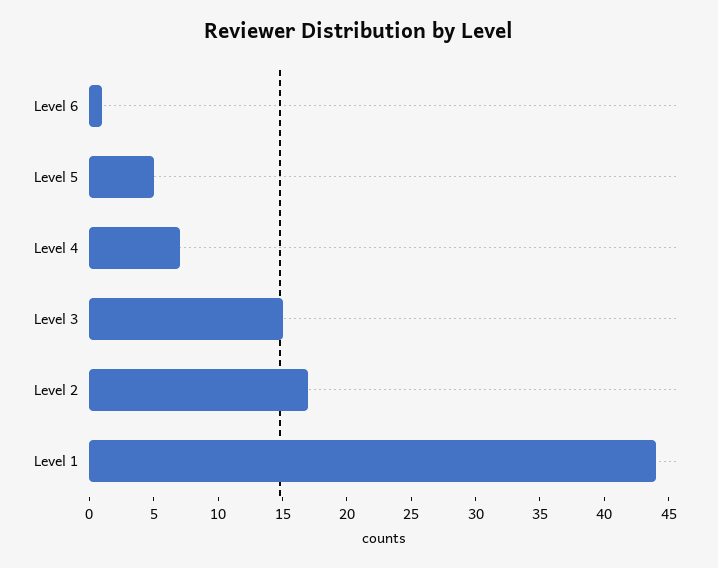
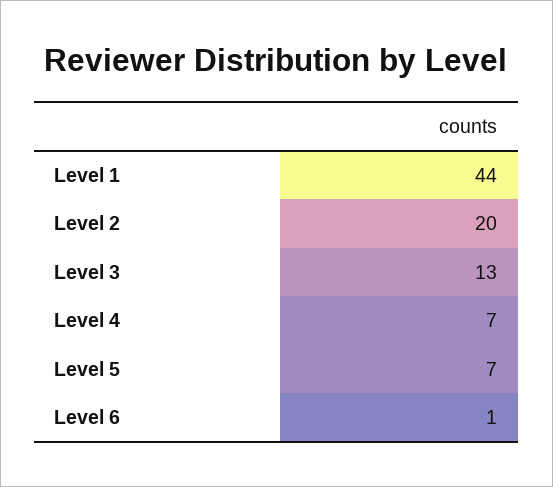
Level 5: 5 -> 7
Level 3: 15 -> 13
Level 2: 17 -> 20

